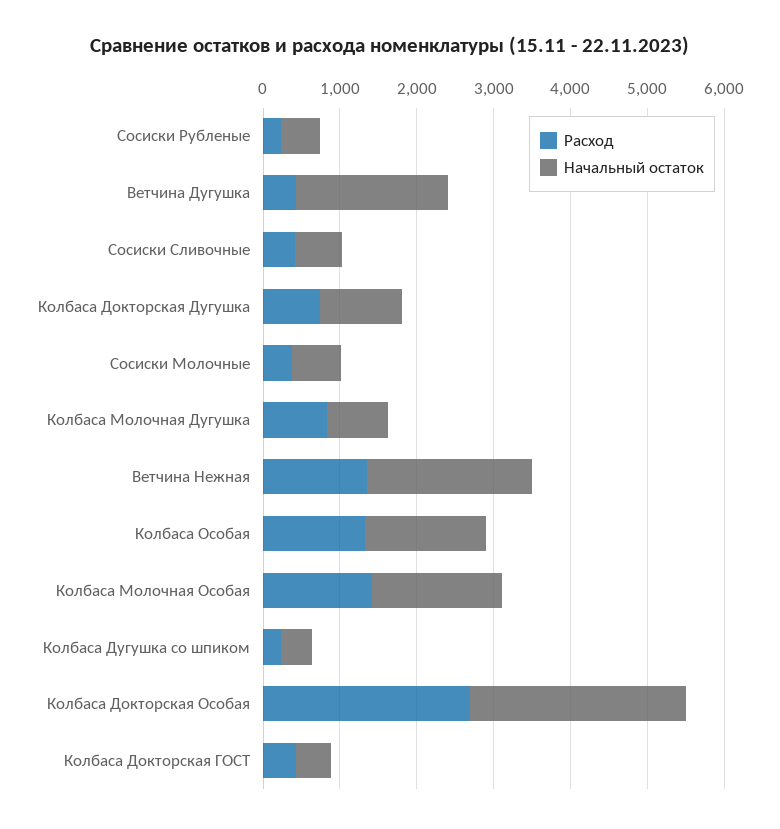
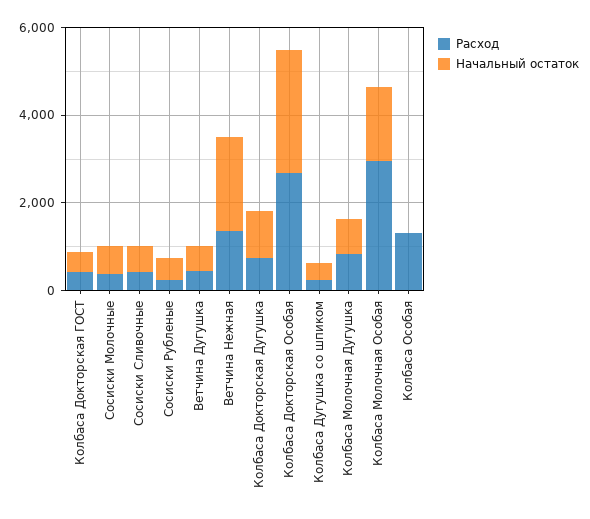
Начальный остаток, Ветчина Дугушка: 2000 -> 500
Начальный остаток, Колбаса Особая: 1600 -> 0
Расход, Колбаса Молочная Особая: 1400 -> 3000

